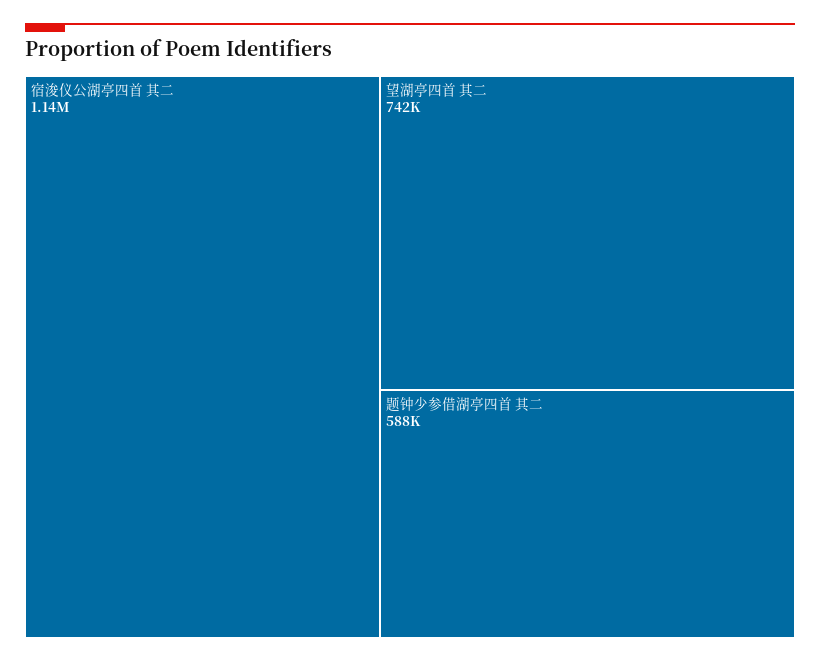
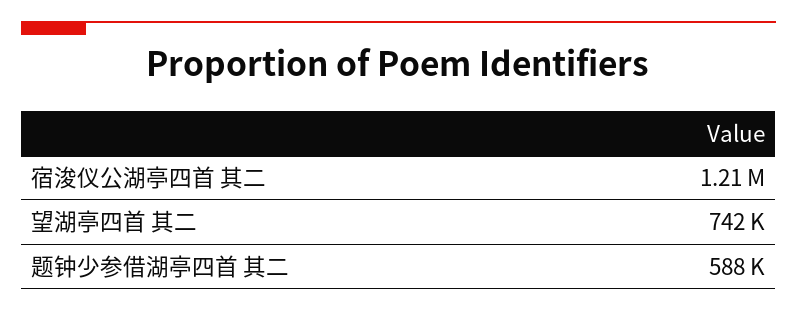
宿浚仪公湖亭四首 其二: 1140000 -> 1210000

